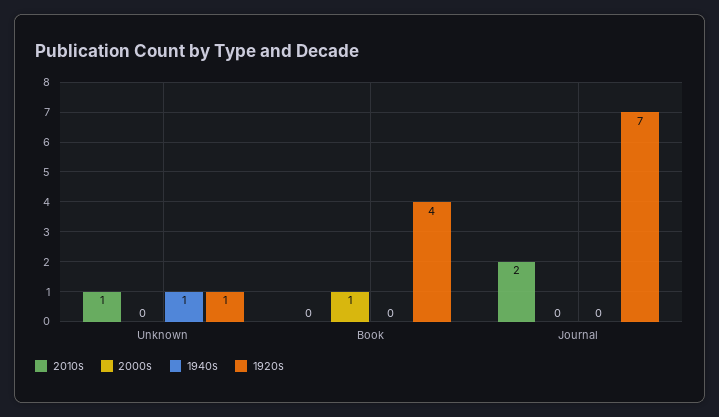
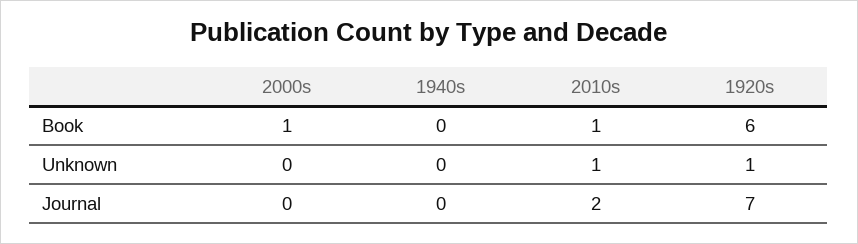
1940s, Unknown: 1 -> 0
2010s, Book: 0 -> 1
1920s, Book: 4 -> 6

